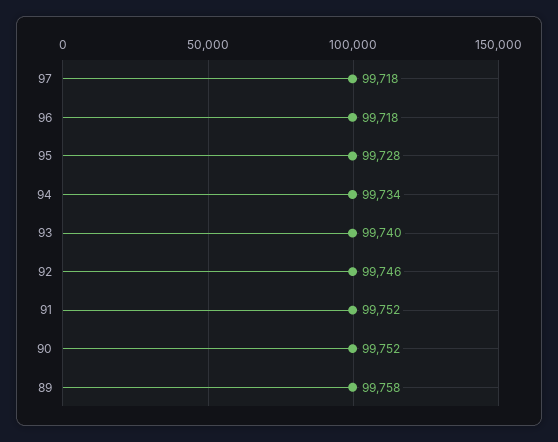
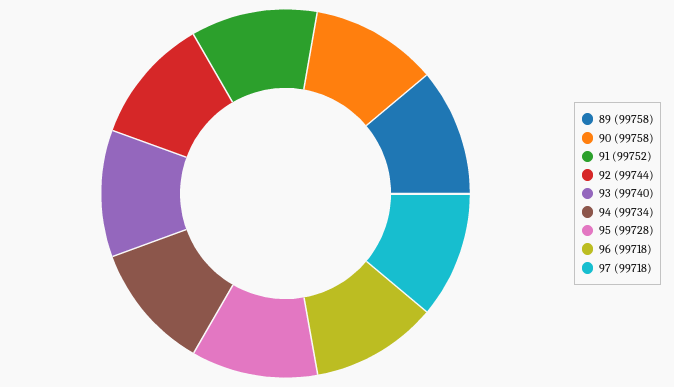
92: 99746 -> 99744
90: 99752 -> 99758

